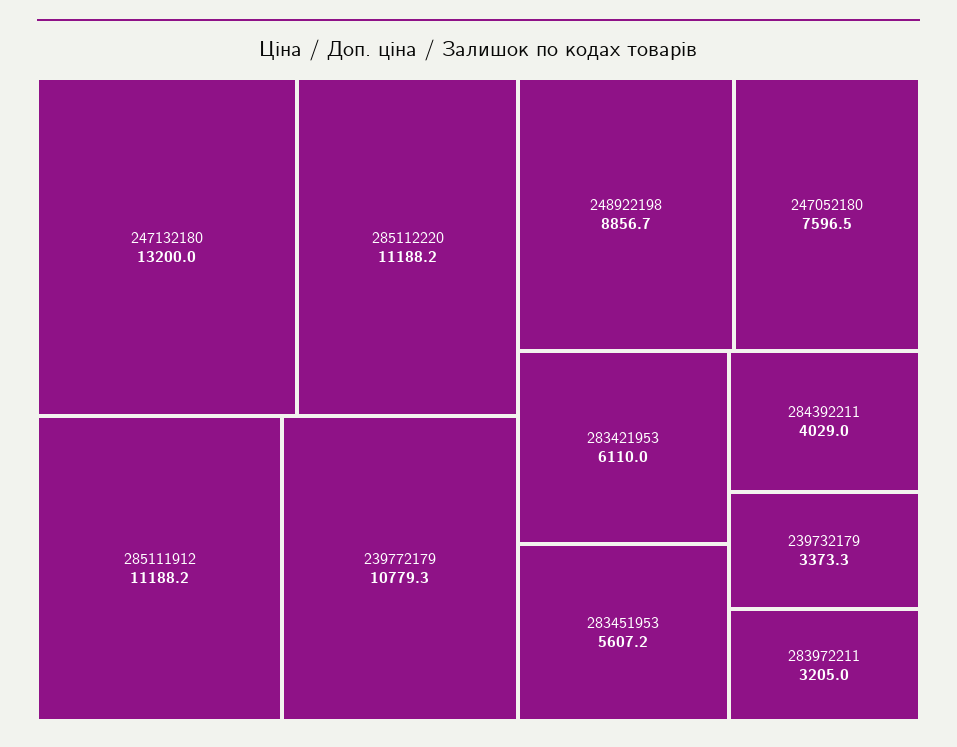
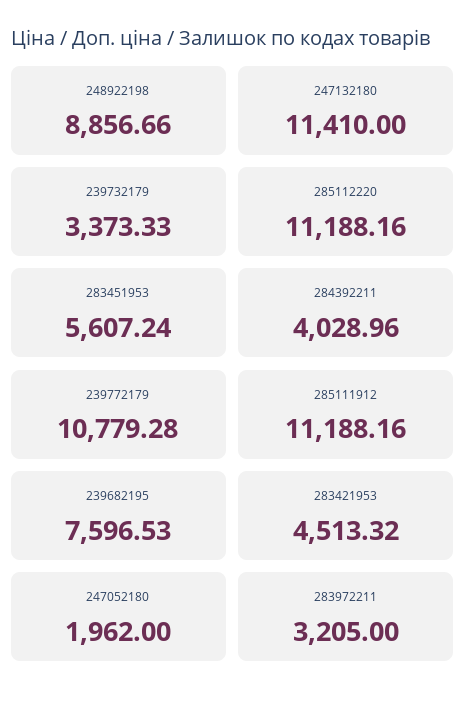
247132180: 13200 -> 11410
247052180: 7596.5 -> 1962
283421953: 6110 -> 4513.32
239682195: none -> 7596.53

